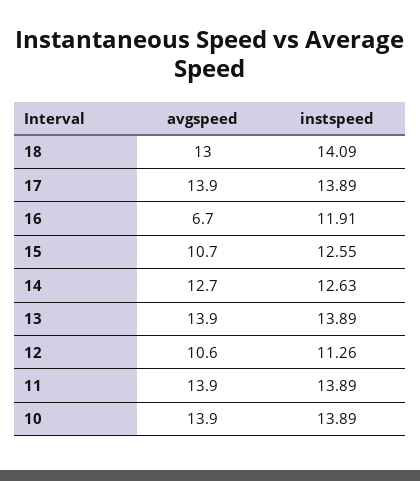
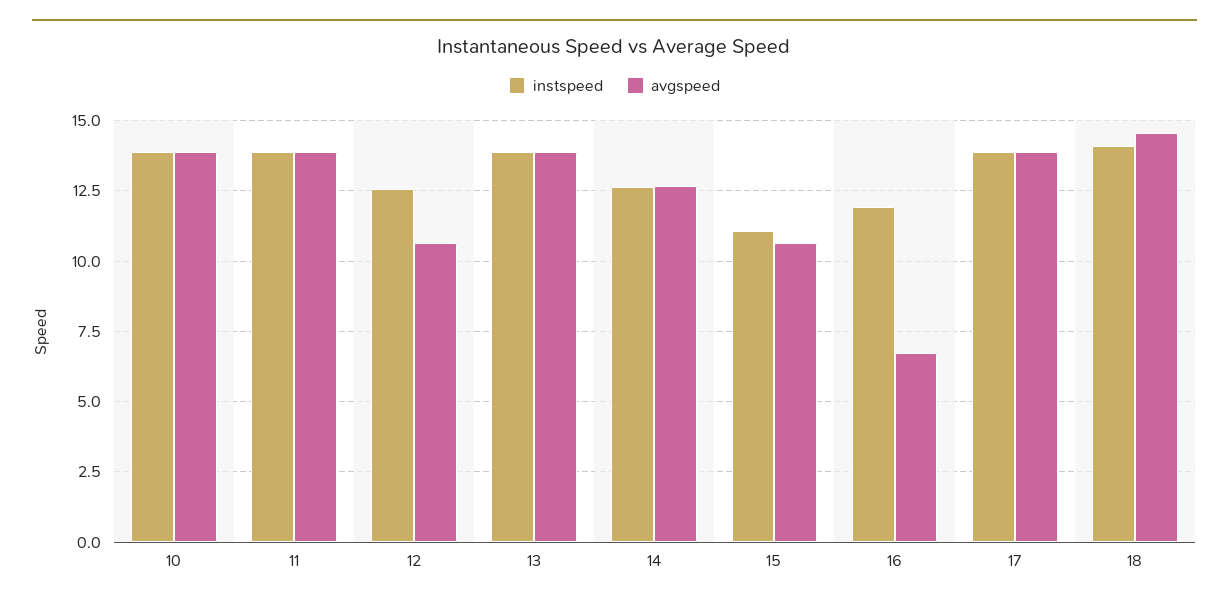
avgspeed, 18: 13 -> 14.5
instspeed, 15: 12.55 -> 11
instspeed, 12: 11.26 -> 12.5

